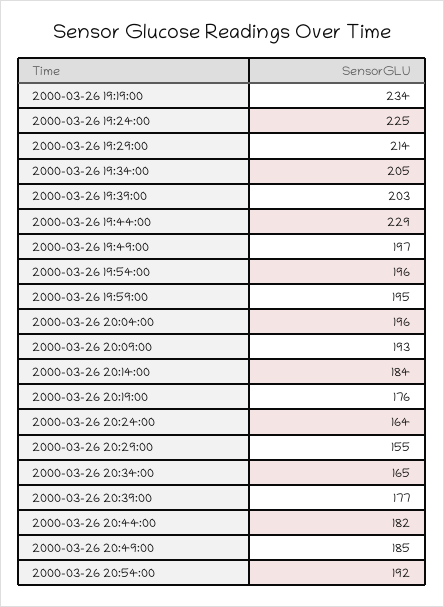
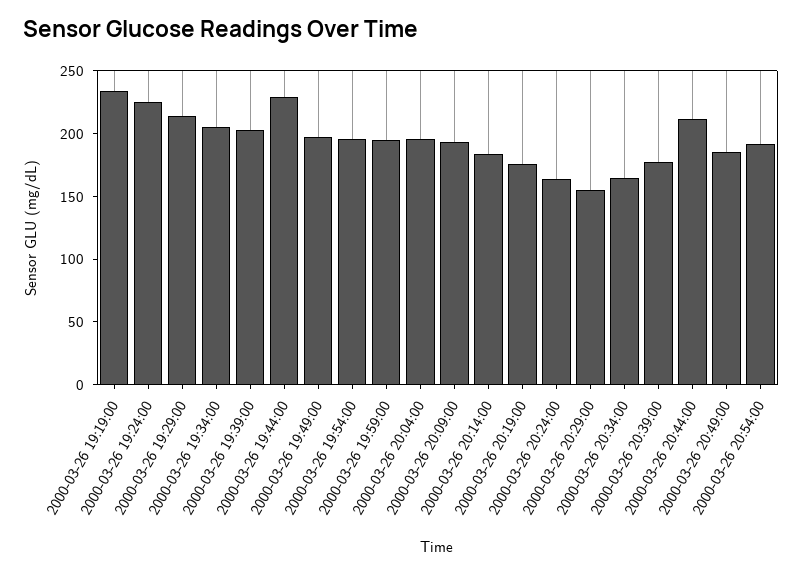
2000-03-26 20:44:00: 182 -> 210

